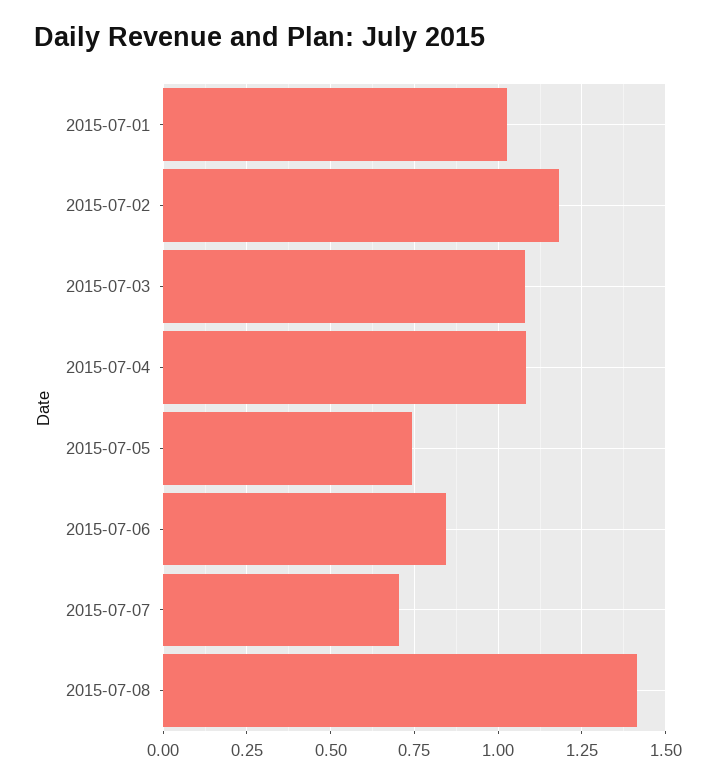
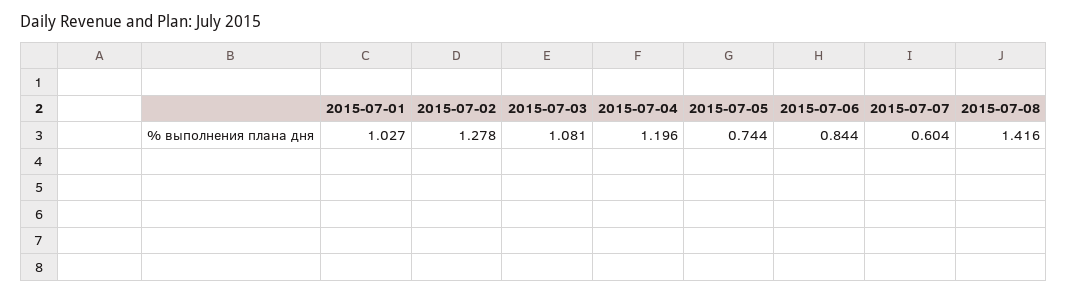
2015-07-02: 1.175 -> 1.278
2015-07-04: 1.075 -> 1.196
2015-07-07: 0.7 -> 0.604

